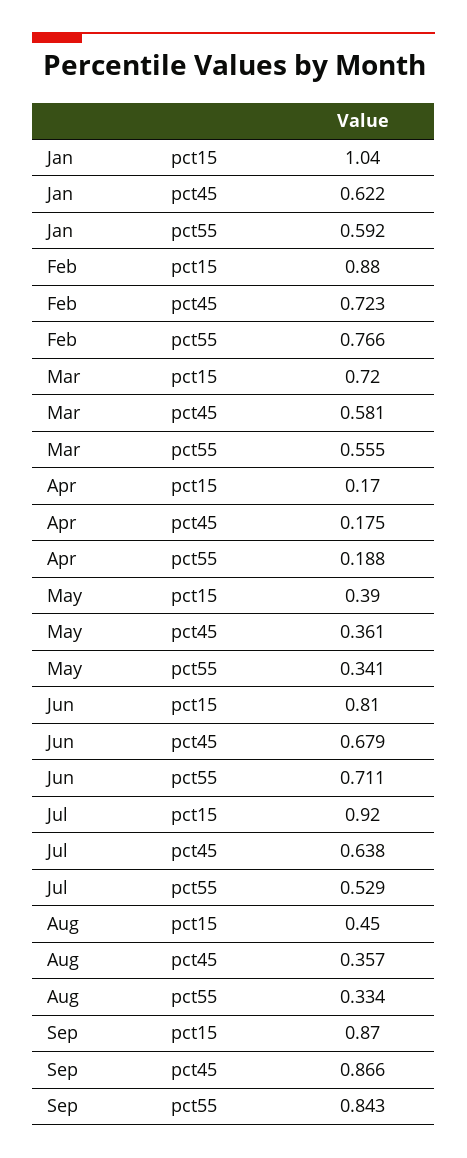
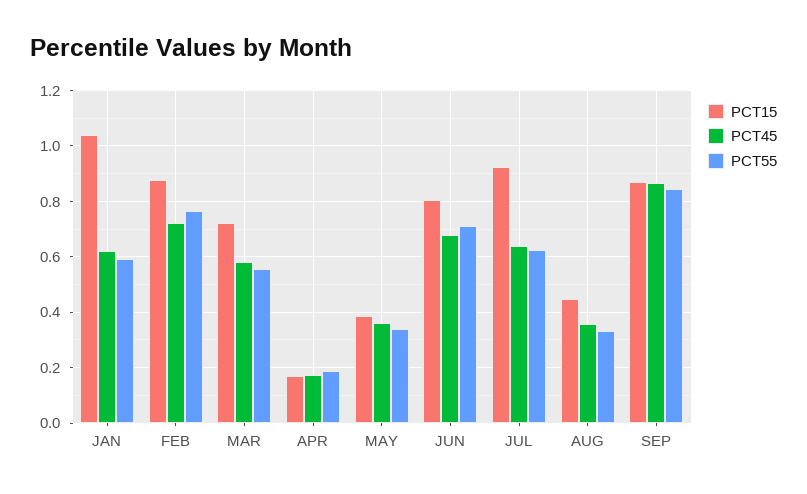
pct55, Jul: 0.529 -> 0.625

